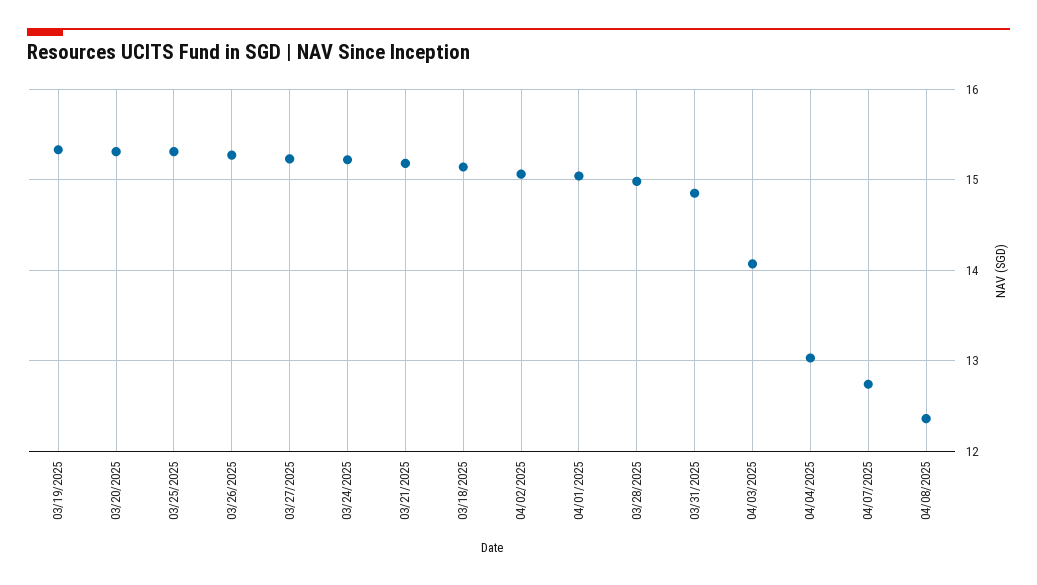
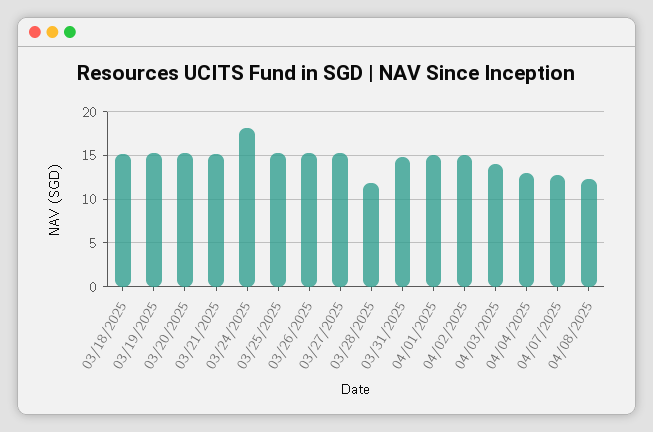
03/24/2025: 15.2 -> 18
03/28/2025: 15 -> 12

